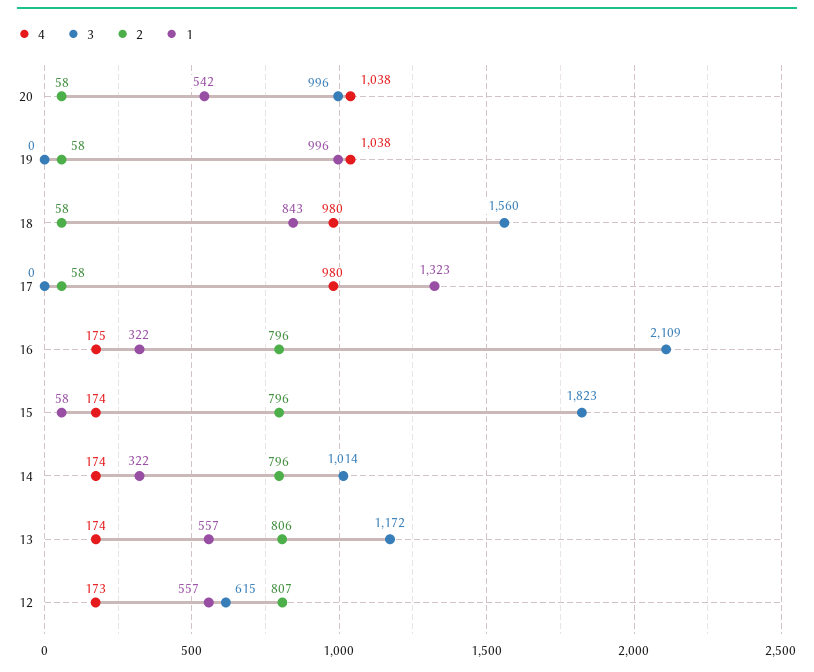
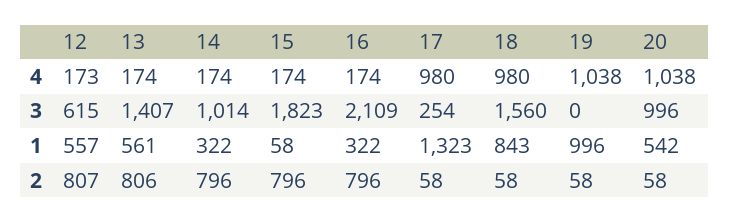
3, 17: 0 -> 254
4, 16: 175 -> 174
3, 13: 1172 -> 1407
1, 13: 557 -> 561

